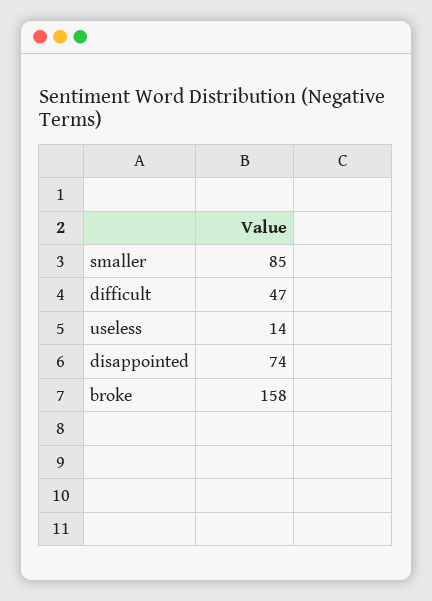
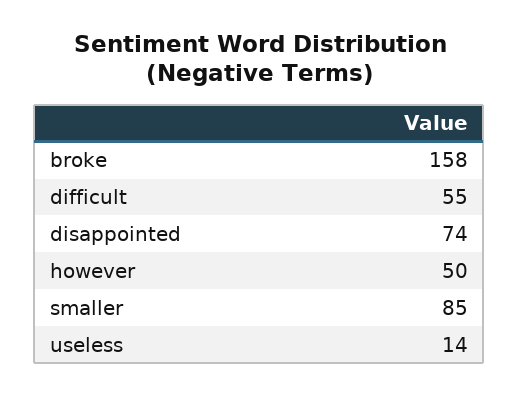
difficult: 47 -> 55
however: none -> 50

